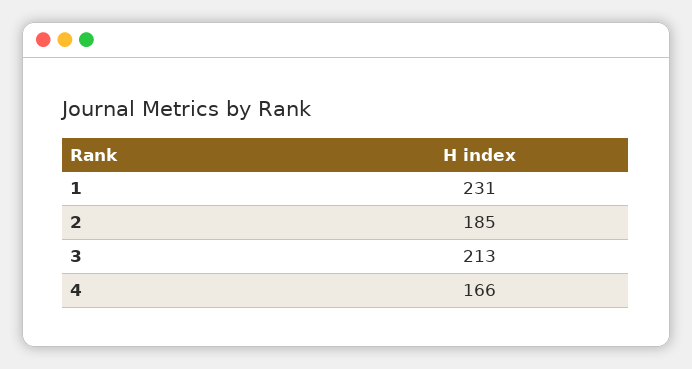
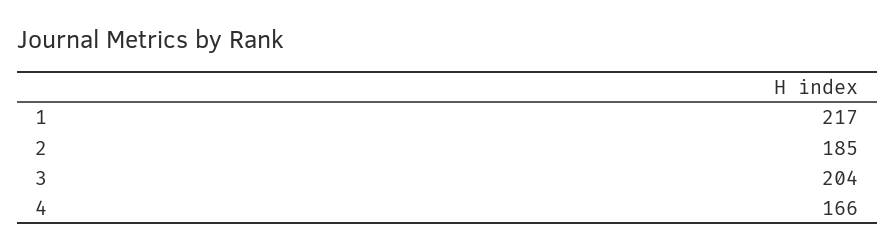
1: 231 -> 217
3: 213 -> 204

